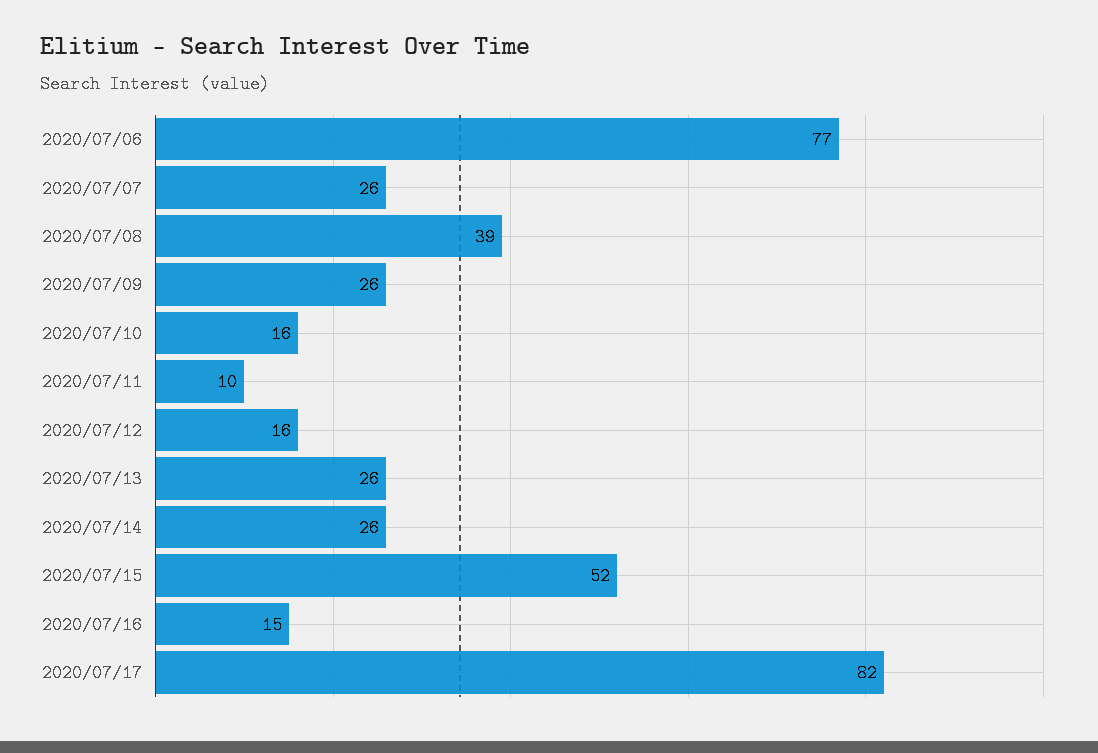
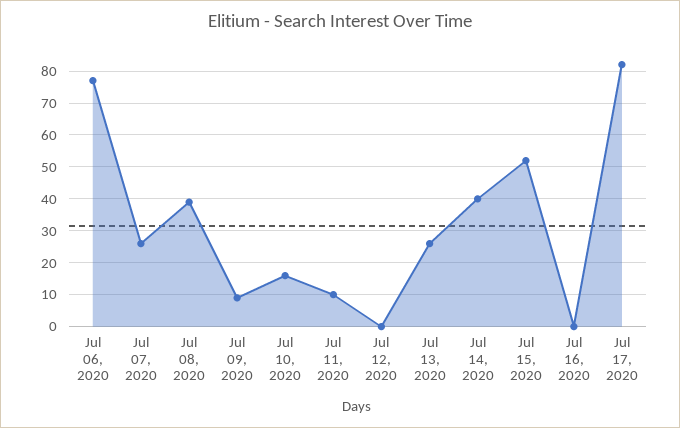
2020/07/09: 26 -> 10
2020/07/12: 16 -> 0
2020/07/14: 26 -> 40
2020/07/16: 15 -> 0

